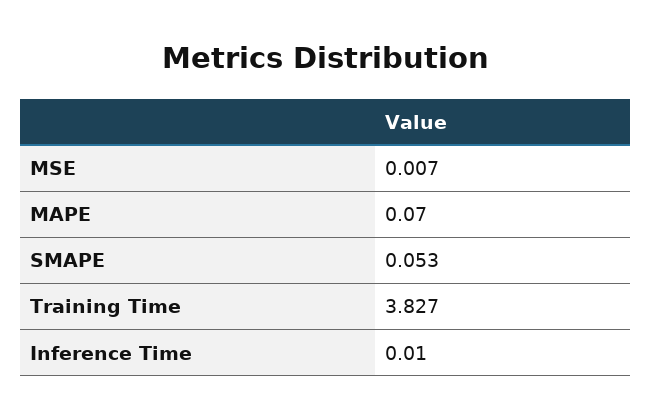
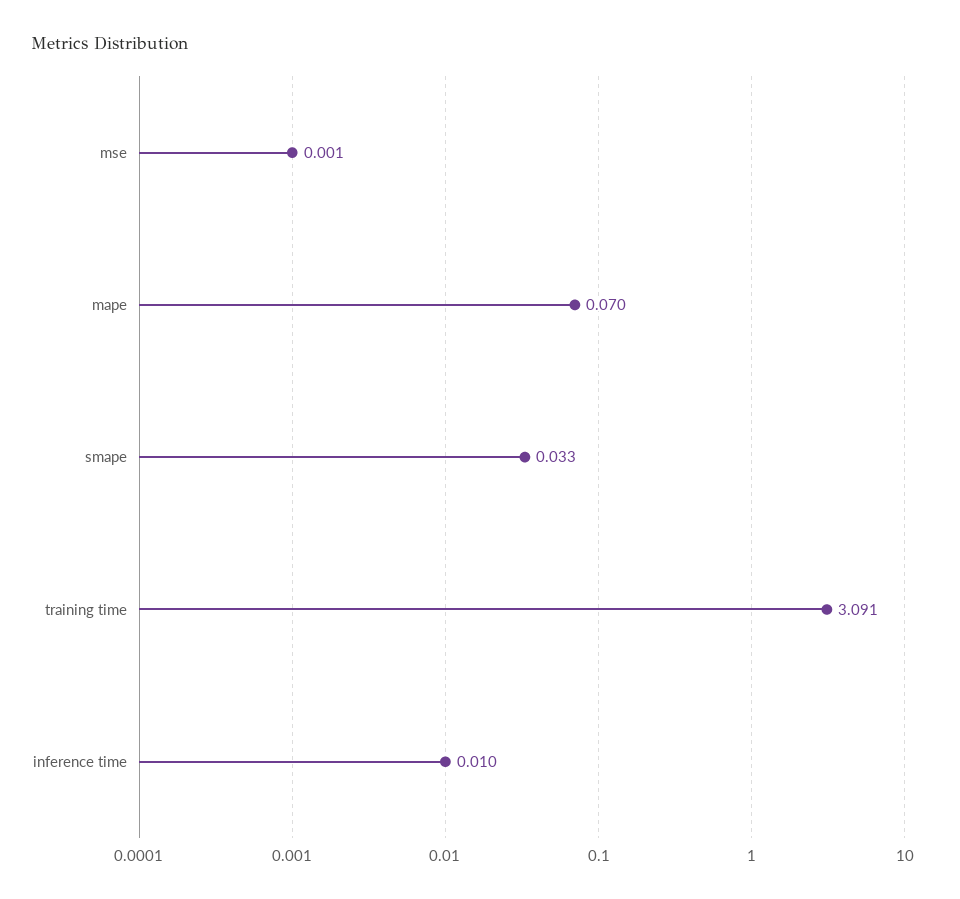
MSE: 0.007 -> 0.001
SMAPE: 0.053 -> 0.033
Training Time: 3.827 -> 3.091

